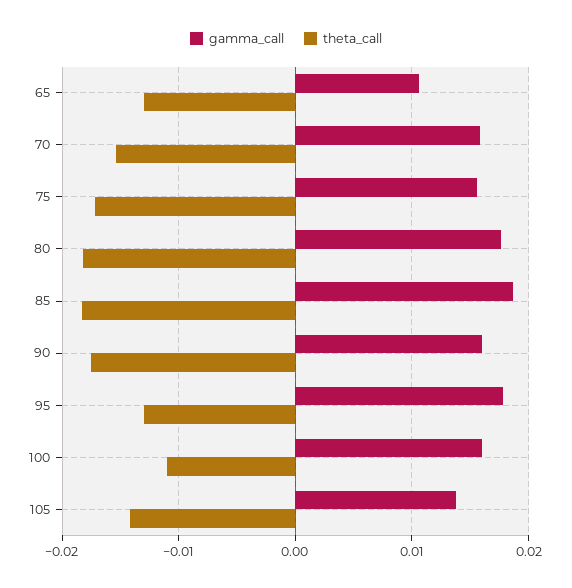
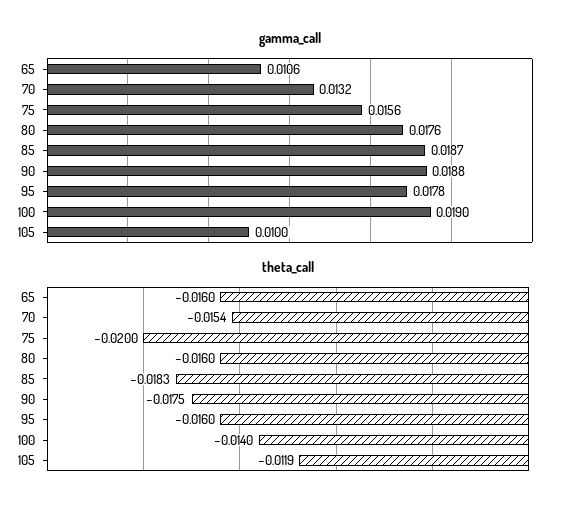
theta_call, 65: -0.013 -> -0.016
gamma_call, 70: 0.016 -> 0.0132
theta_call, 75: -0.017 -> -0.02
theta_call, 80: -0.018 -> -0.016
gamma_call, 90: 0.016 -> 0.0188
theta_call, 95: -0.013 -> -0.016
gamma_call, 100: 0.016 -> 0.019
theta_call, 100: -0.011 -> -0.014
gamma_call, 105: 0.014 -> 0.01
theta_call, 105: -0.014 -> -0.0119

